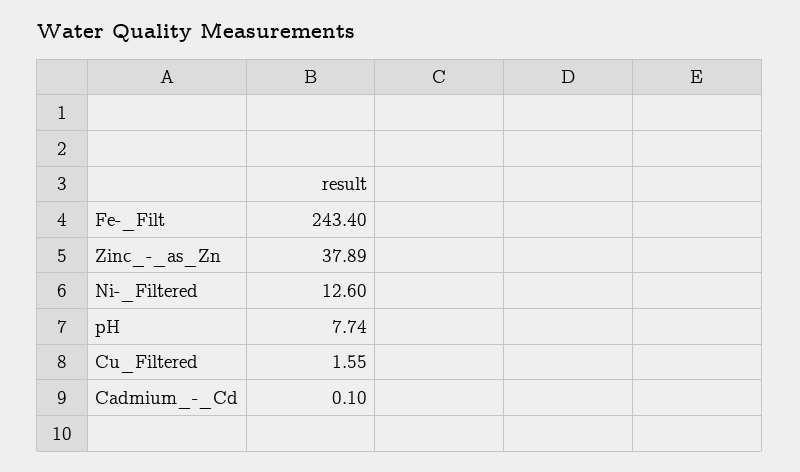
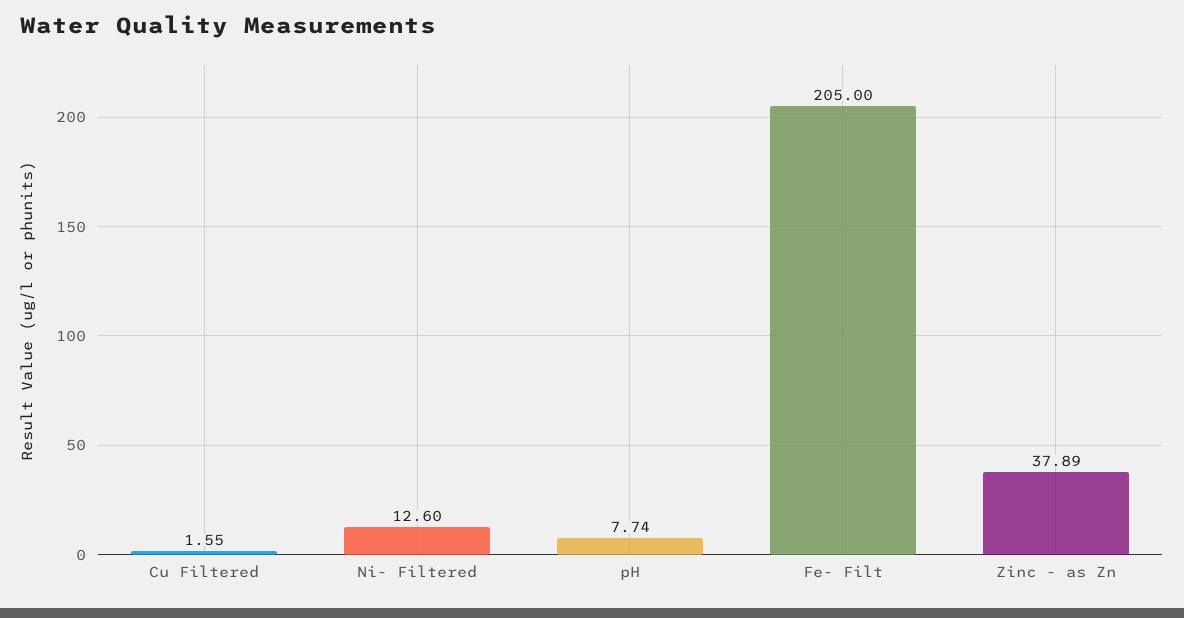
Fe-_Filt: 243.4 -> 205
Cadmium_-_Cd: 0.1 -> none

